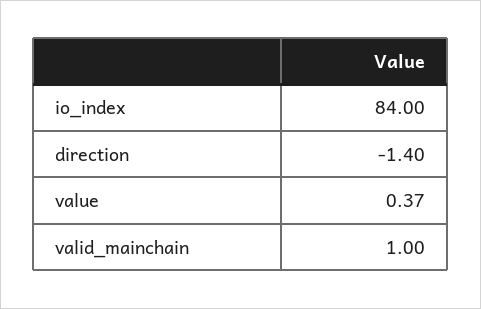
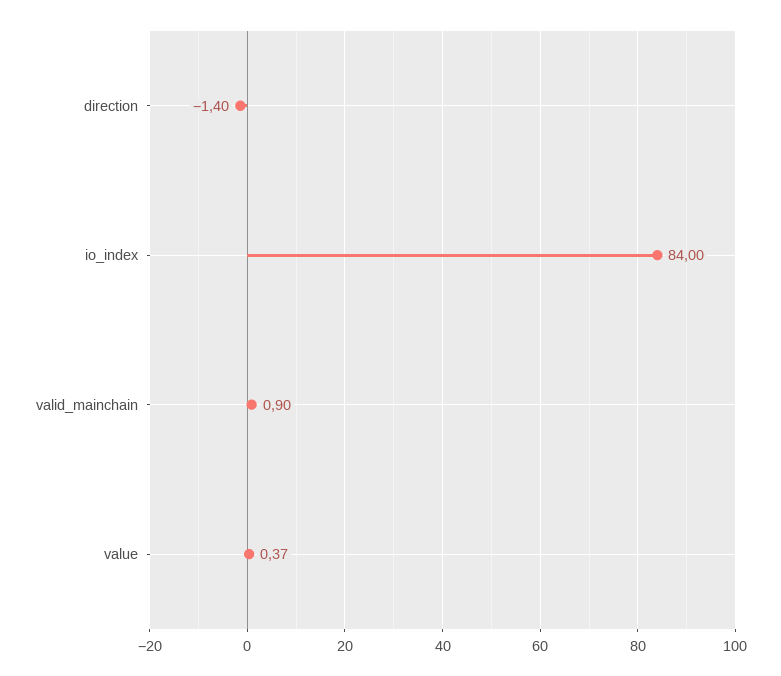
valid_mainchain: 1 -> 0.9

